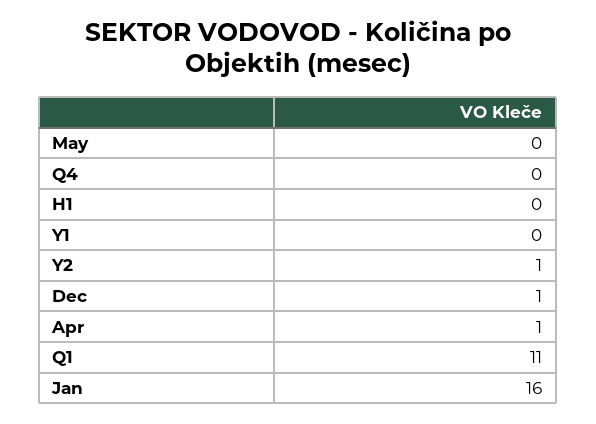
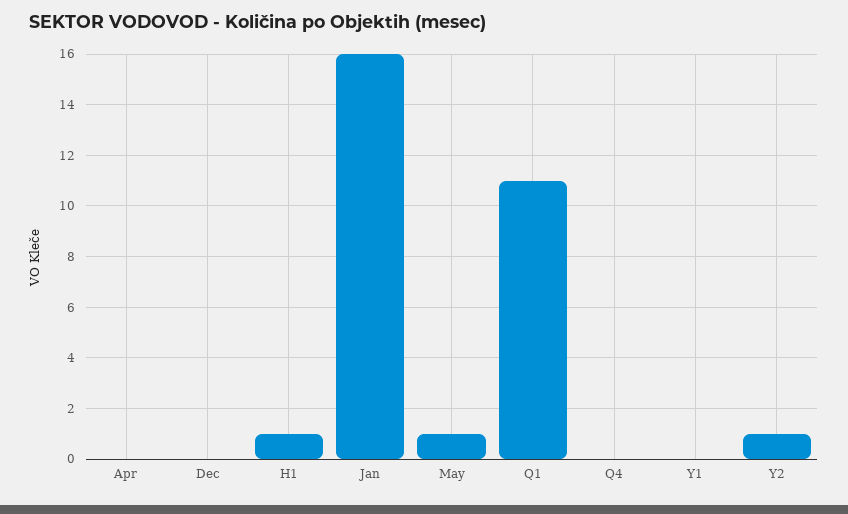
May: 0 -> 1
H1: 0 -> 1
Dec: 1 -> 0
Apr: 1 -> 0

